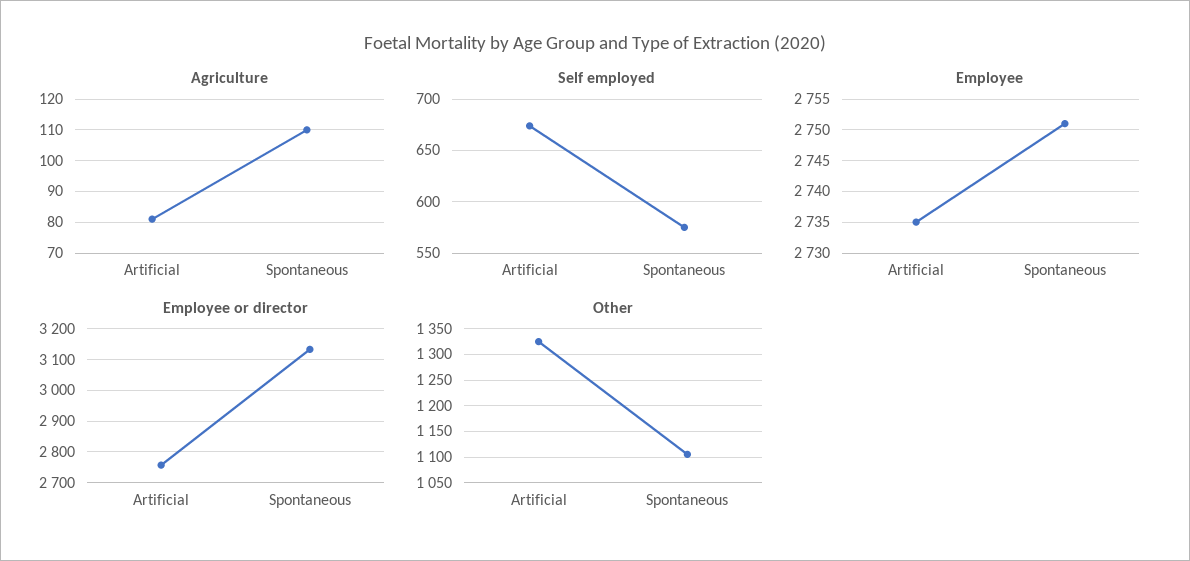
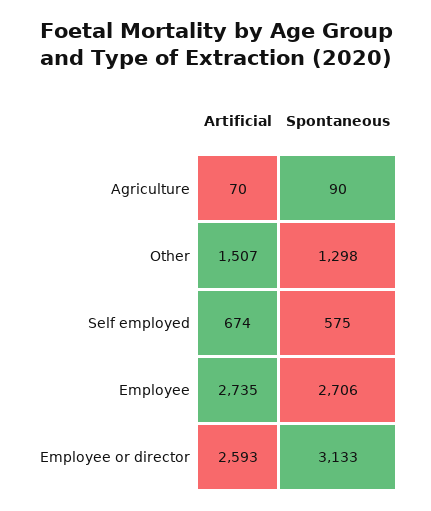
Agriculture, Artificial: 80 -> 70
Agriculture, Spontaneous: 110 -> 90
Employee, Spontaneous: 2751 -> 2706
Employee or director, Artificial: 2760 -> 2593
Other, Artificial: 1325 -> 1507
Other, Spontaneous: 1100 -> 1298

